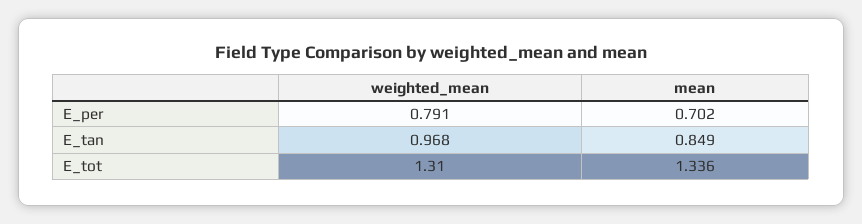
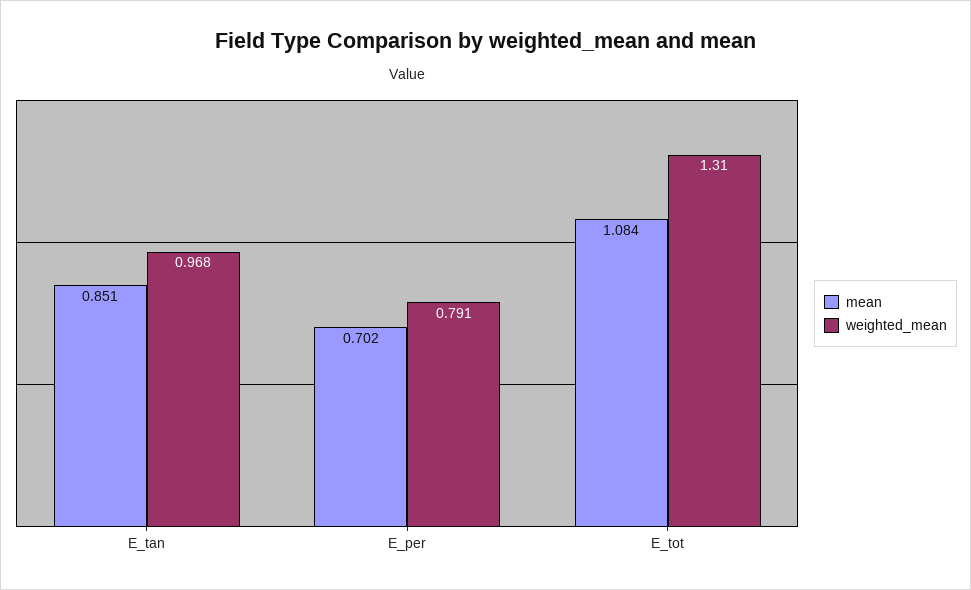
mean, E_tan: 0.849 -> 0.851
mean, E_tot: 1.336 -> 1.084

